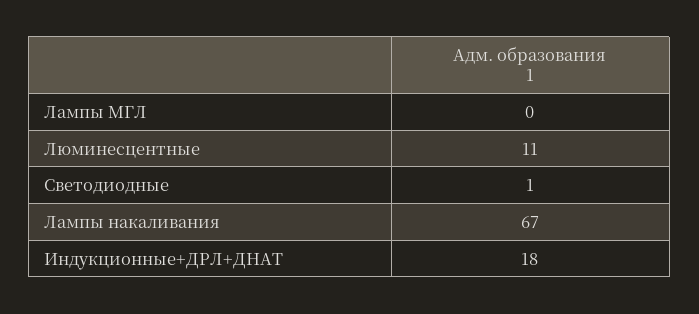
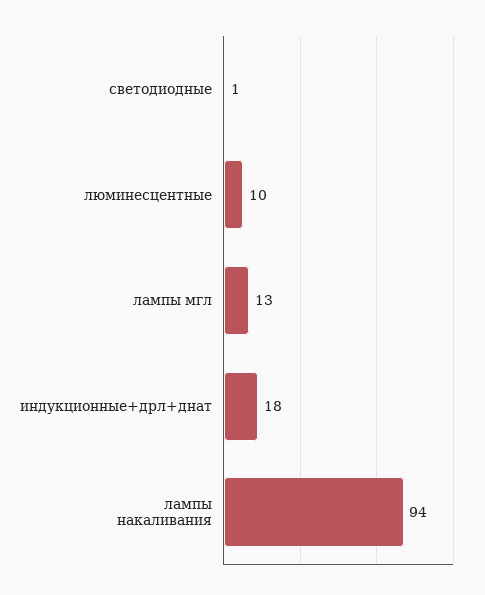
Лампы МГЛ: 0 -> 13
Люминесцентные: 11 -> 10
Лампы накаливания: 67 -> 94

